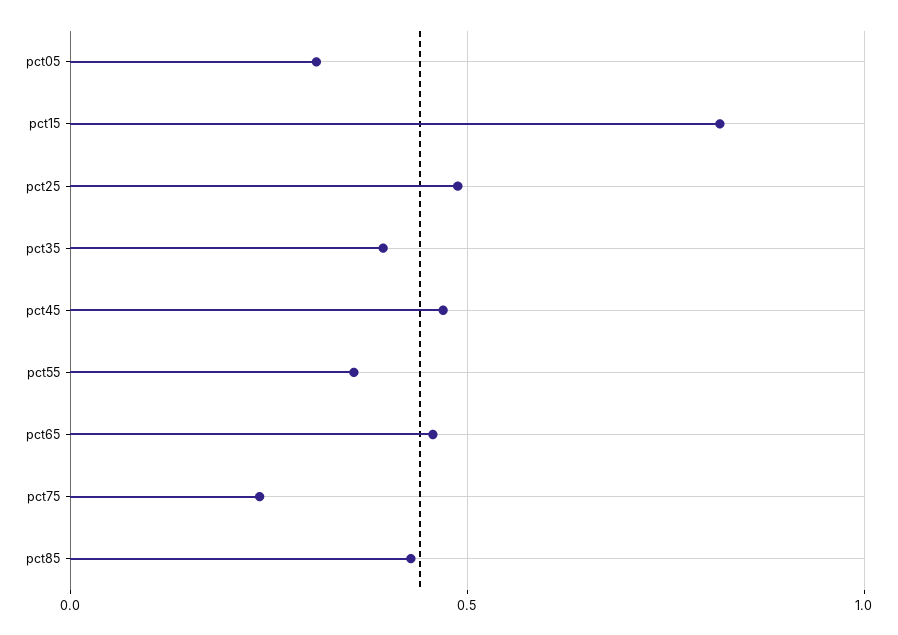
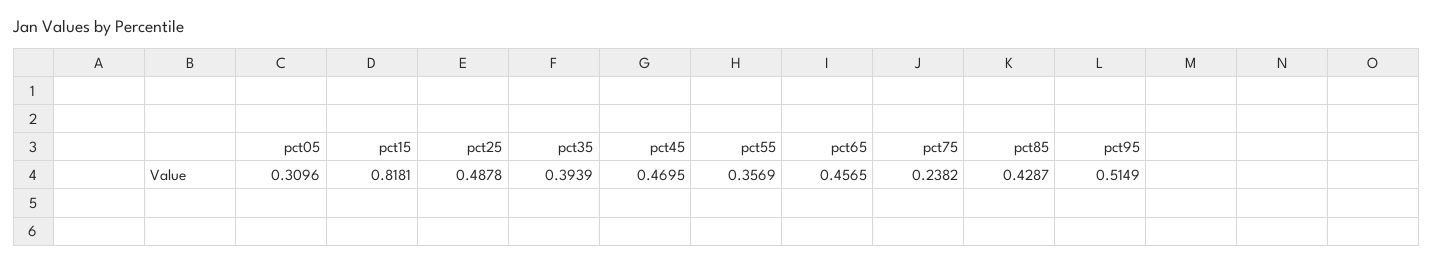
pct95: none -> 0.5149

